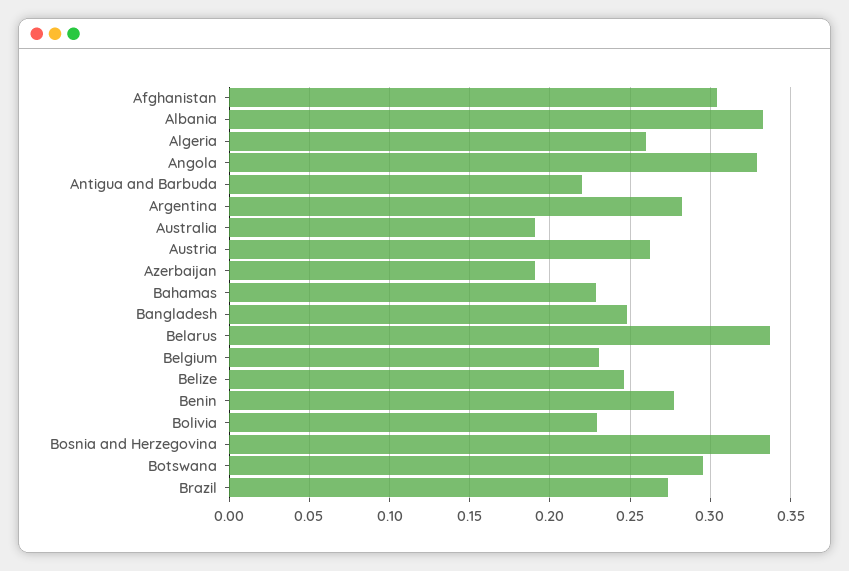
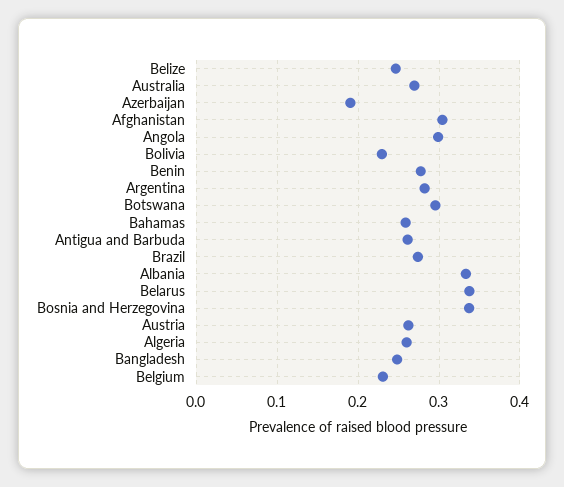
Angola: 0.33 -> 0.3
Antigua and Barbuda: 0.22 -> 0.26
Australia: 0.19 -> 0.27
Bahamas: 0.23 -> 0.26

